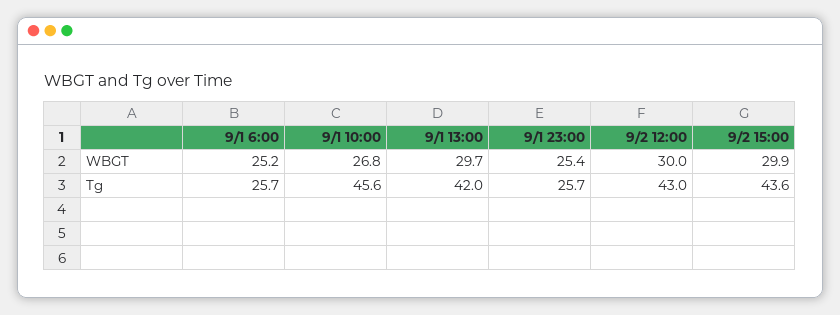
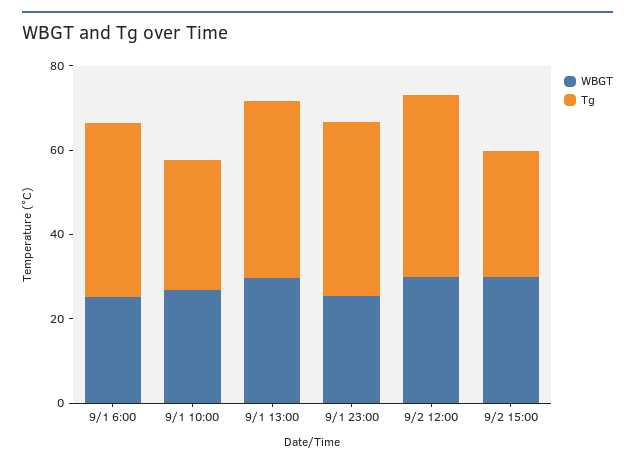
Tg, 9/1 6:00: 25.7 -> 40
Tg, 9/1 10:00: 45.6 -> 30
Tg, 9/1 23:00: 25.7 -> 40
Tg, 9/2 15:00: 43.6 -> 30

